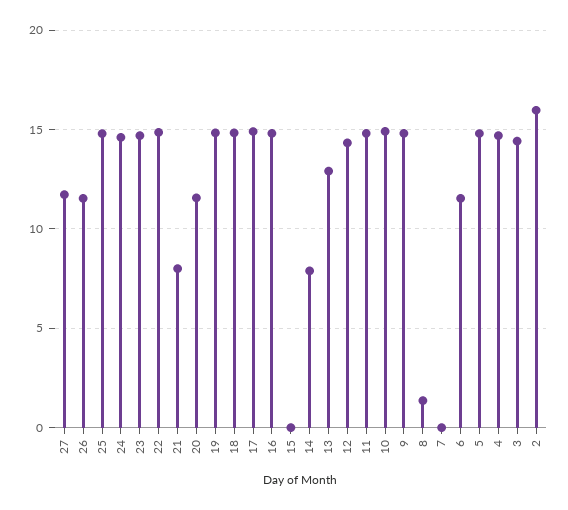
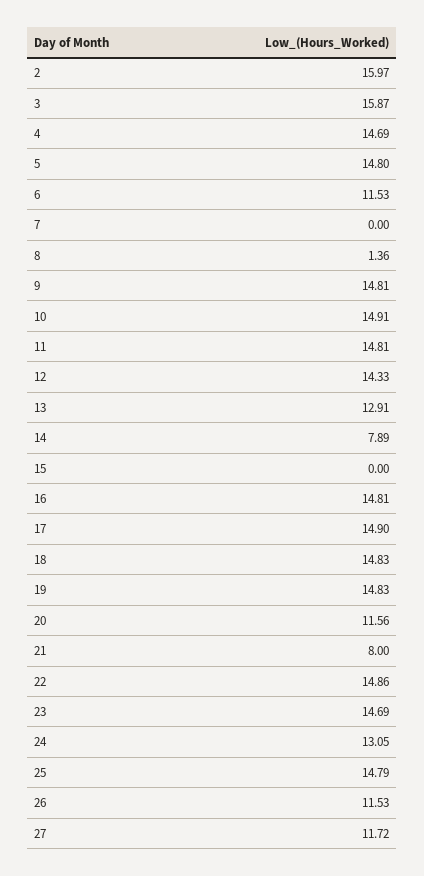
24: 14.5 -> 13.05
3: 14.5 -> 15.87

